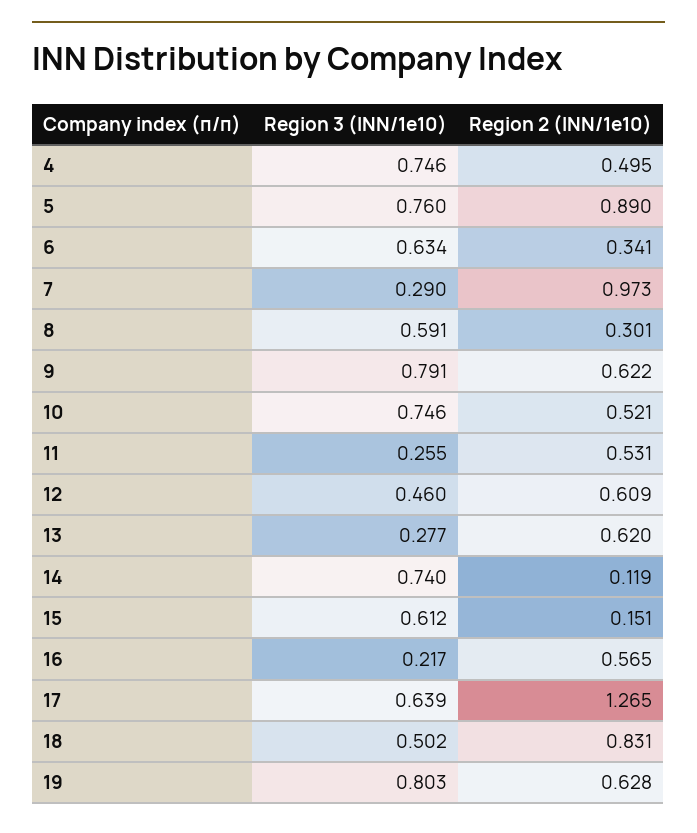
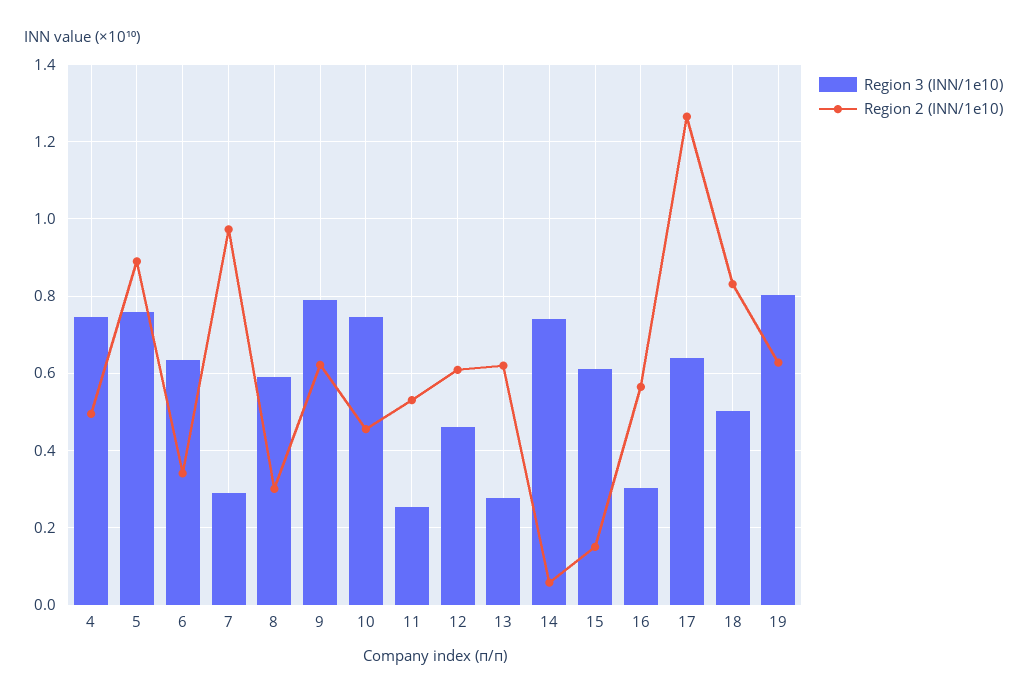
Region 2 (INN/1e10), 10: 0.521 -> 0.46
Region 2 (INN/1e10), 14: 0.119 -> 0.06
Region 3 (INN/1e10), 16: 0.217 -> 0.3

